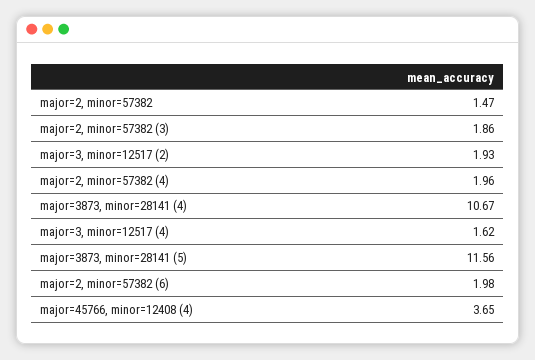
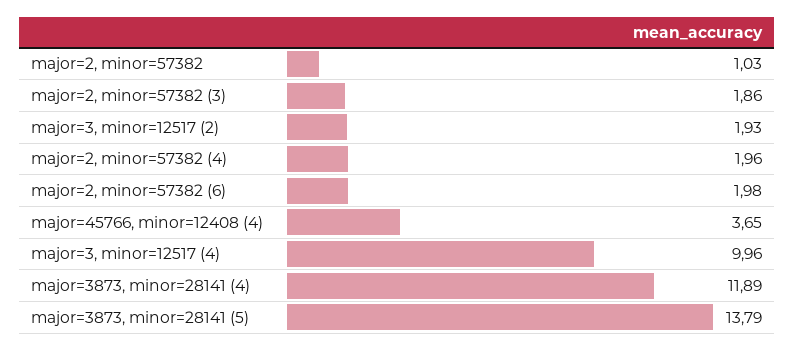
major=2, minor=57382: 1.47 -> 1.03
major=3873, minor=28141 (4): 10.67 -> 11.89
major=3, minor=12517 (4): 1.62 -> 9.96
major=3873, minor=28141 (5): 11.56 -> 13.79

